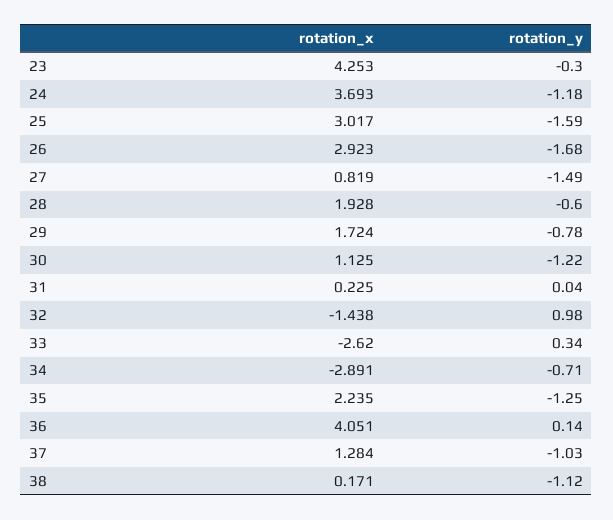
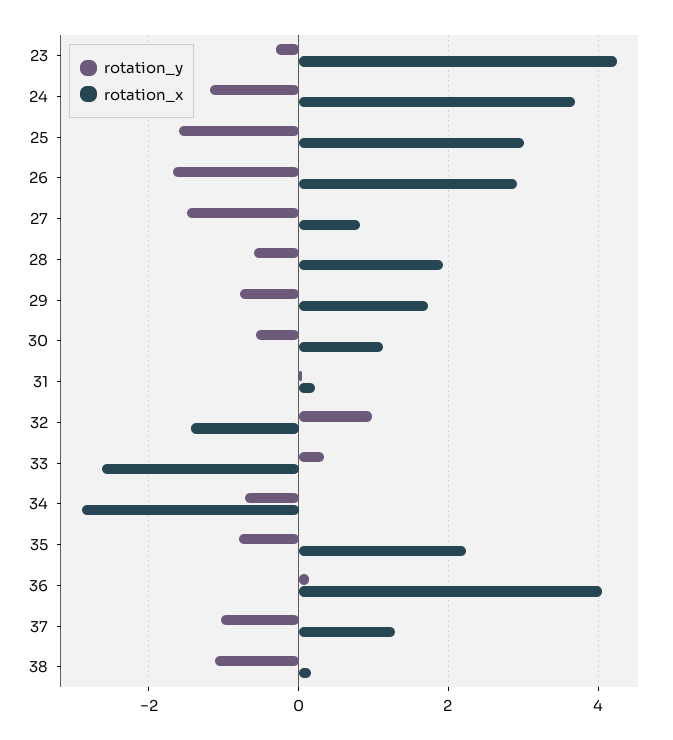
rotation_y, 30: -1.22 -> -0.6
rotation_y, 35: -1.25 -> -0.8

